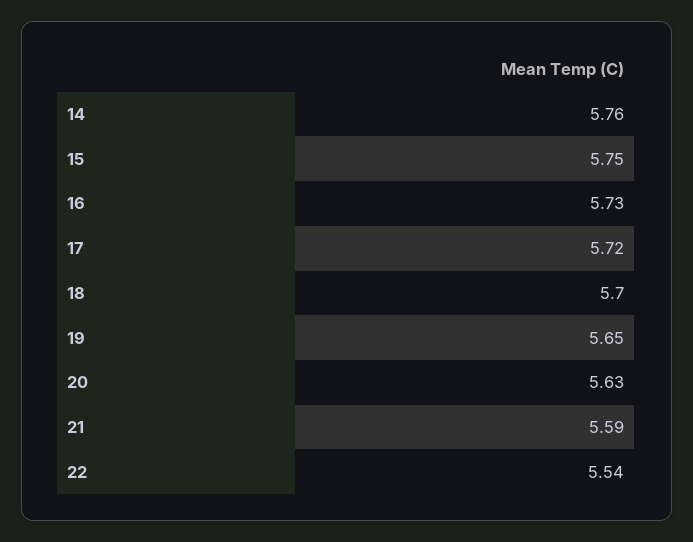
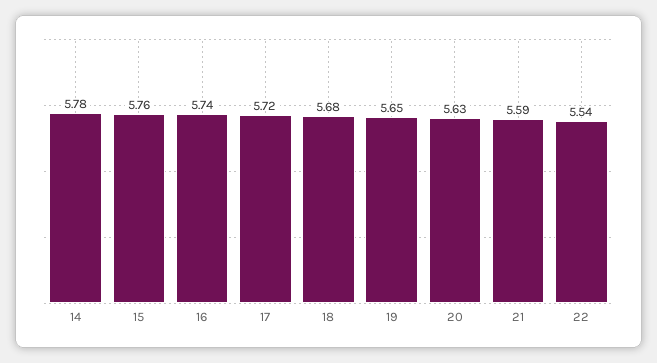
14: 5.76 -> 5.78
15: 5.75 -> 5.76
16: 5.73 -> 5.74
18: 5.7 -> 5.68

